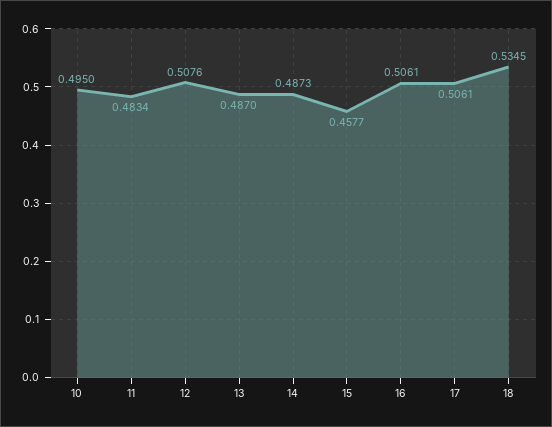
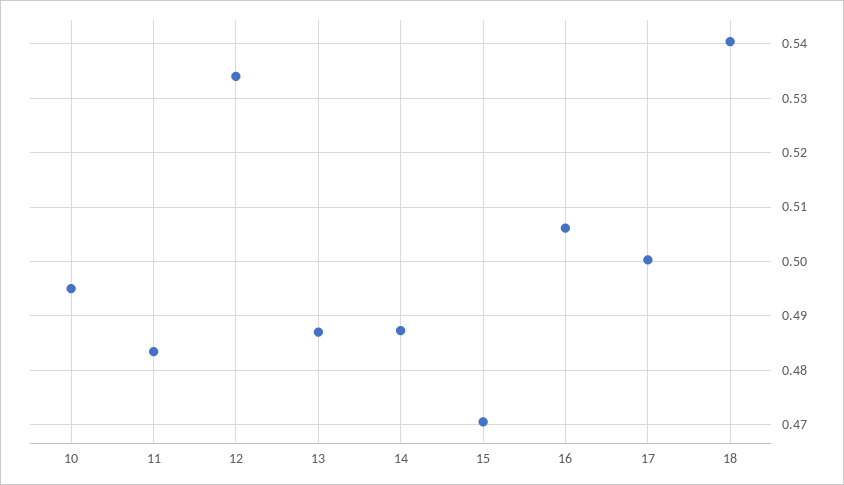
12: 0.5076 -> 0.534
15: 0.4577 -> 0.47
17: 0.5061 -> 0.5
18: 0.5345 -> 0.54

